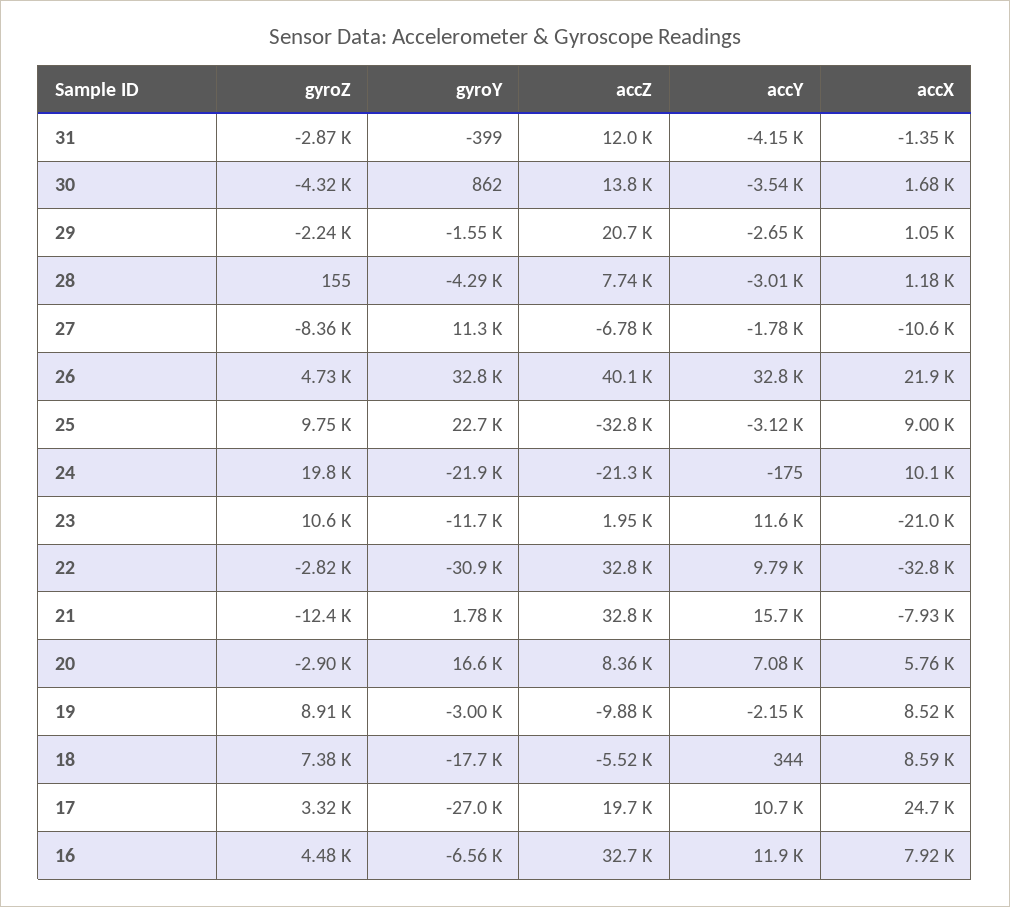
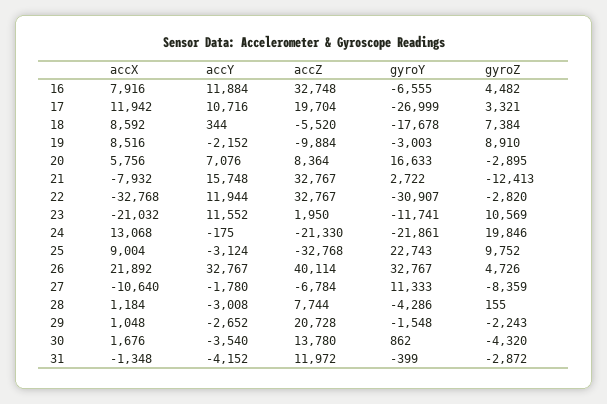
accX, 24: 10100 -> 13068
accY, 22: 9790 -> 11944
gyroY, 21: 1780 -> 2722
accX, 17: 24700 -> 11942

